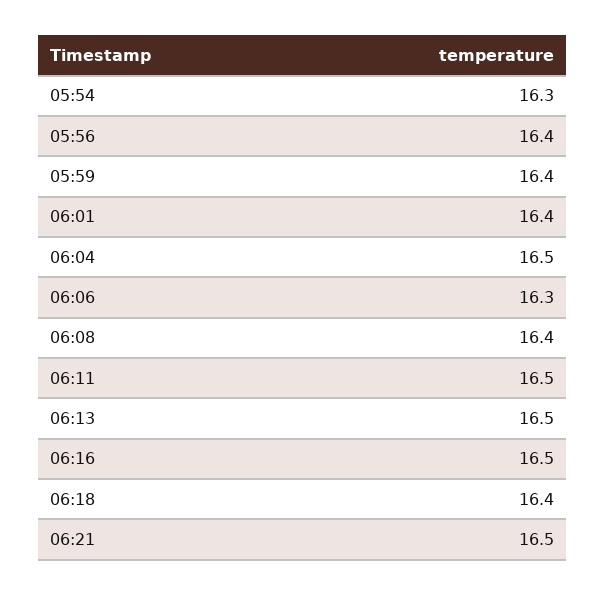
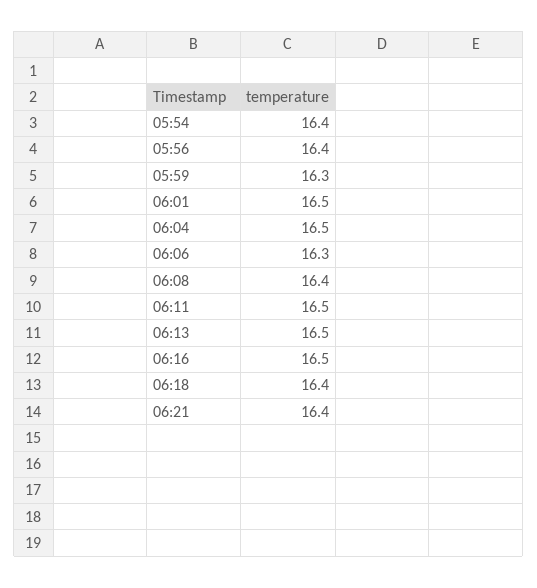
05:54: 16.3 -> 16.4
05:59: 16.4 -> 16.3
06:01: 16.4 -> 16.5
06:21: 16.5 -> 16.4

